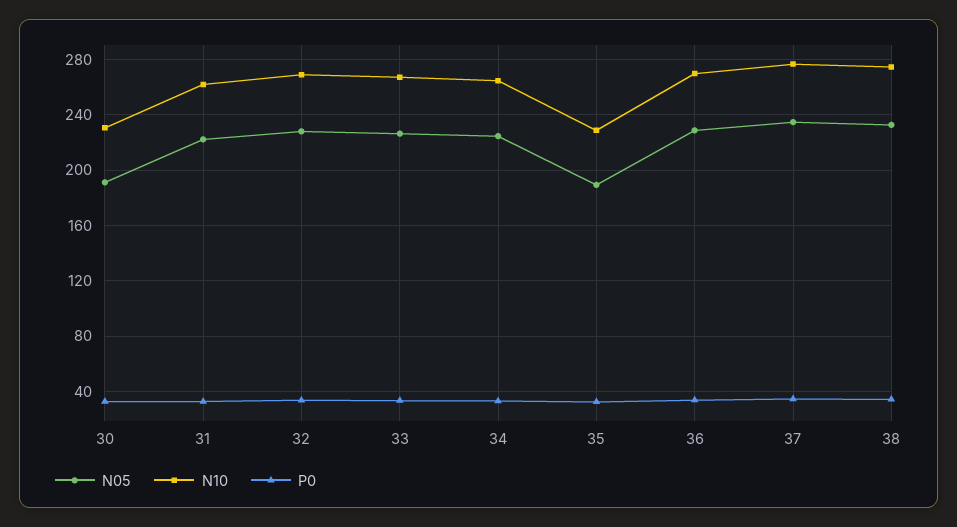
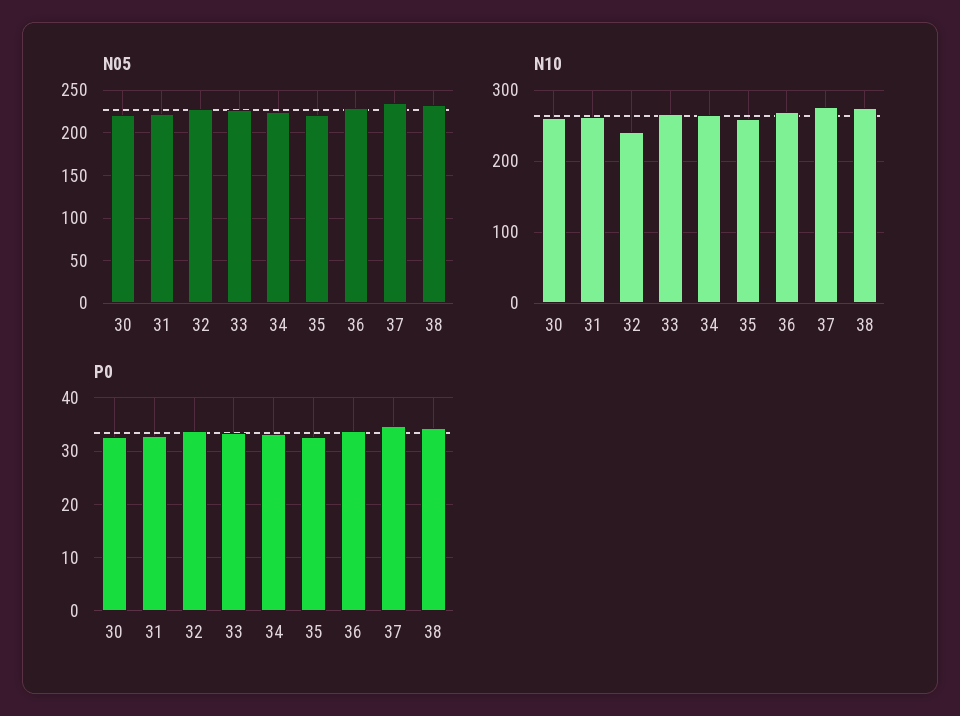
N05, 30: 190 -> 220
N10, 30: 230 -> 260
N10, 32: 270 -> 240
N05, 35: 190 -> 220
N10, 35: 230 -> 260

